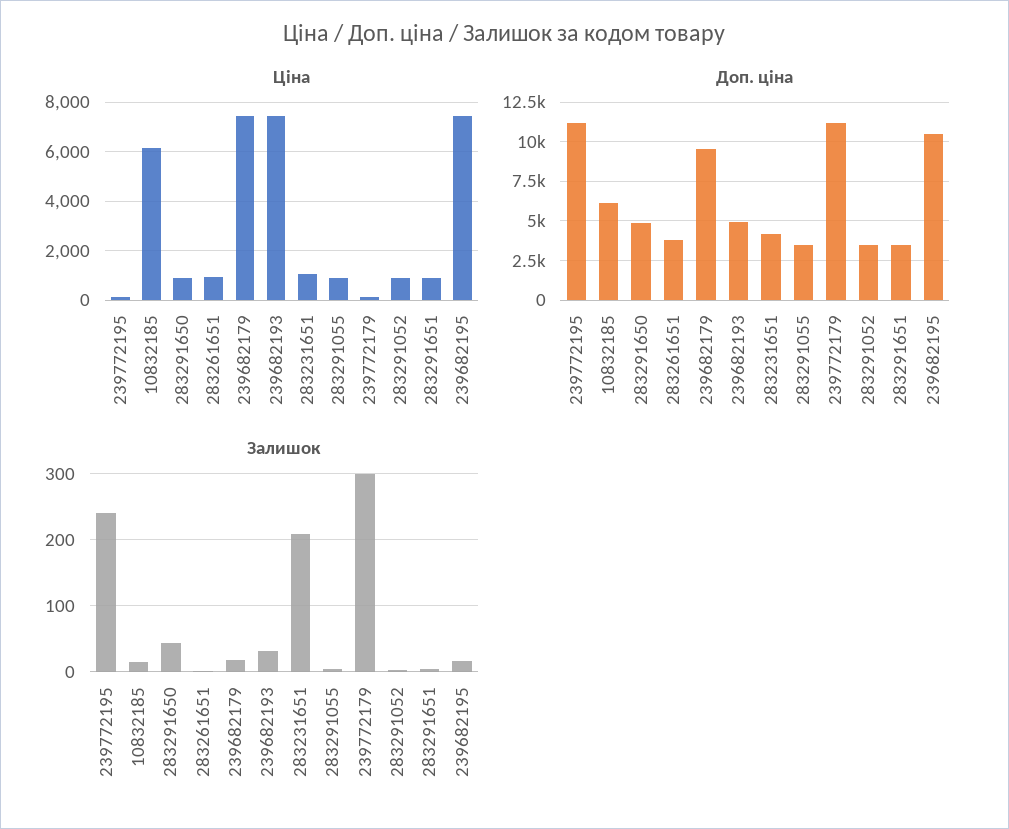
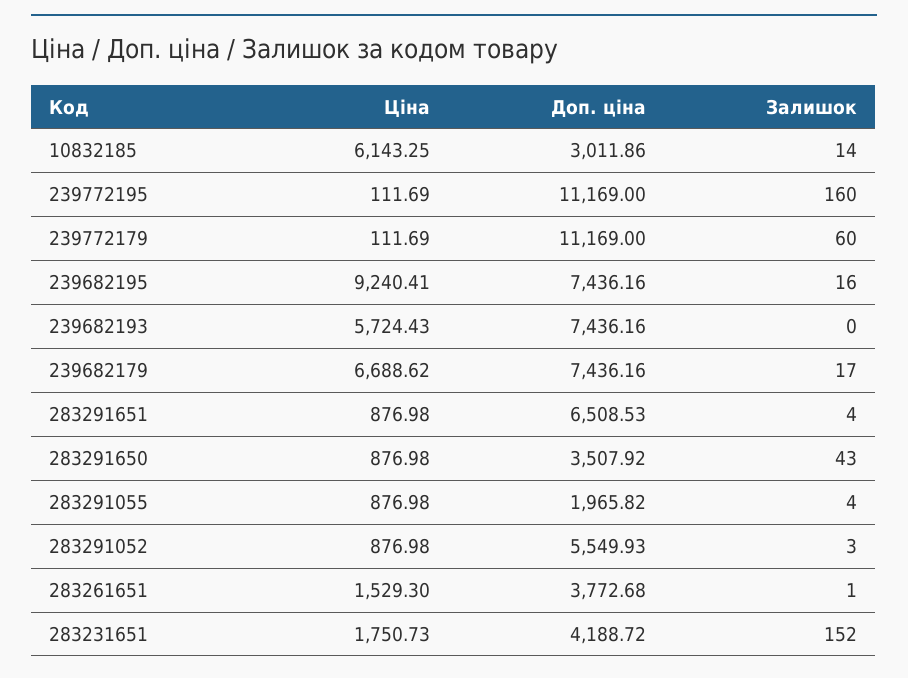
Ціна, 283261651: 1000 -> 1529.3
Ціна, 239682179: 7500 -> 6688.62
Ціна, 239682193: 7500 -> 5724.43
Ціна, 283231651: 1000 -> 1750.73
Ціна, 239682195: 7500 -> 9240.41
Доп. ціна, 10832185: 6000 -> 3011.86
Доп. ціна, 283291650: 5000 -> 3507.92
Доп. ціна, 239682179: 9500 -> 7436.16
Доп. ціна, 239682193: 5000 -> 7436.16
Доп. ціна, 283291055: 3500 -> 1965.82
Доп. ціна, 283291052: 3500 -> 5549.93
Доп. ціна, 283291651: 3500 -> 6508.53
Доп. ціна, 239682195: 10500 -> 7436.16
Залишок, 239772195: 240 -> 160
Залишок, 239682193: 30 -> 0
Залишок, 283231651: 210 -> 152
Залишок, 239772179: 300 -> 60

